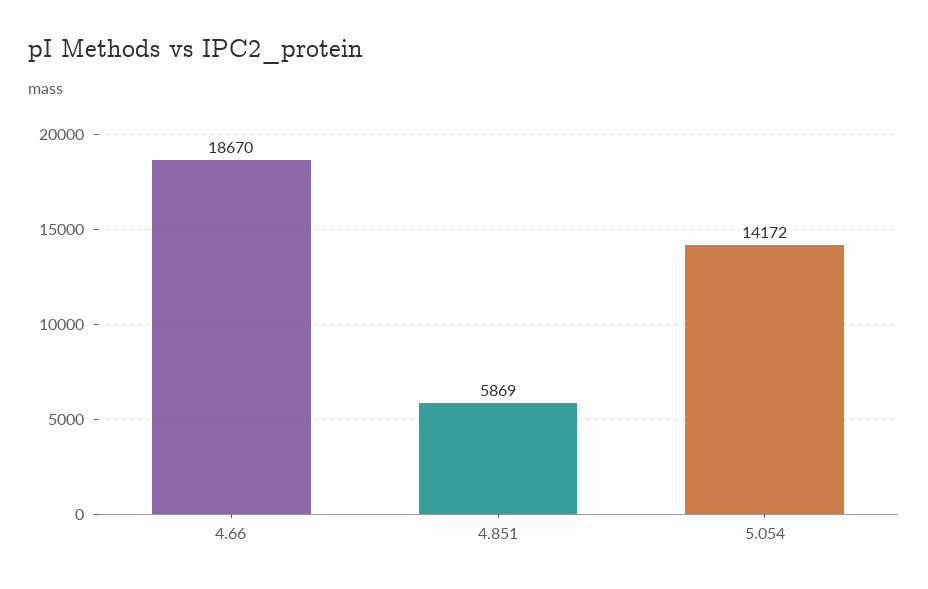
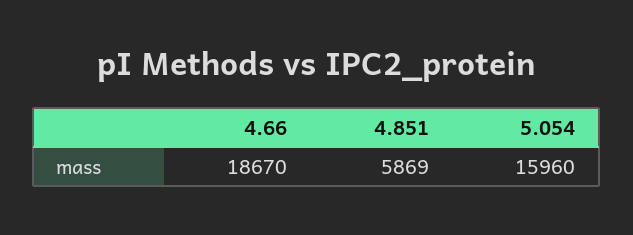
5.054: 14172 -> 15960

